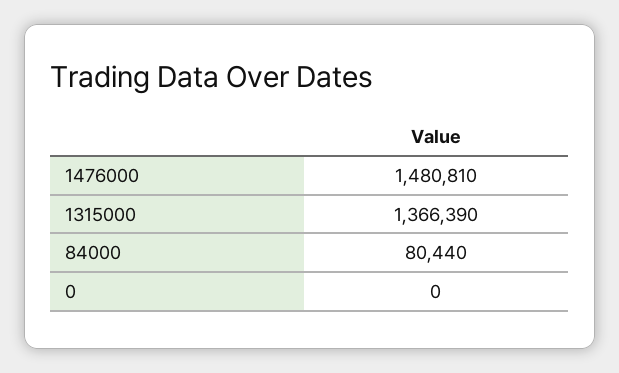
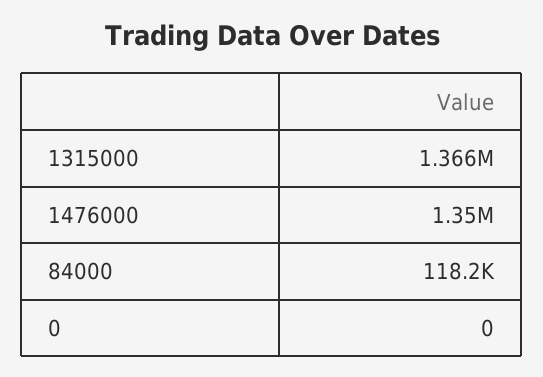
1476000: 1480810 -> 1350000
84000: 80440 -> 118200

